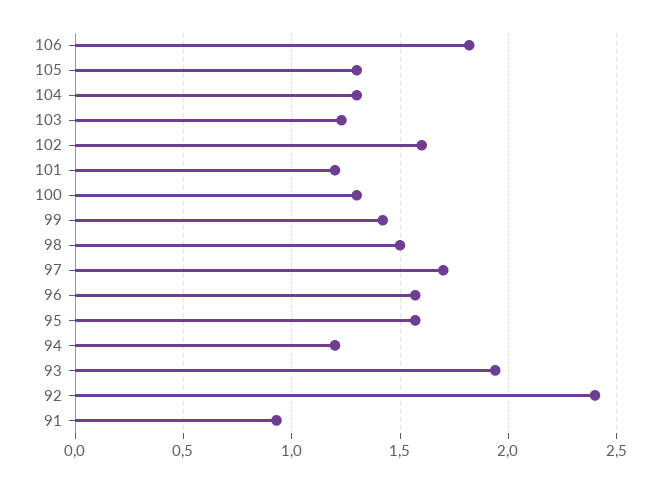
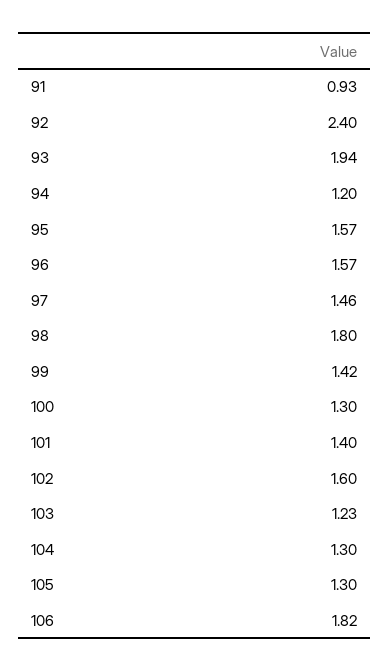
101: 1.2 -> 1.4
98: 1.5 -> 1.8
97: 1.7 -> 1.46

